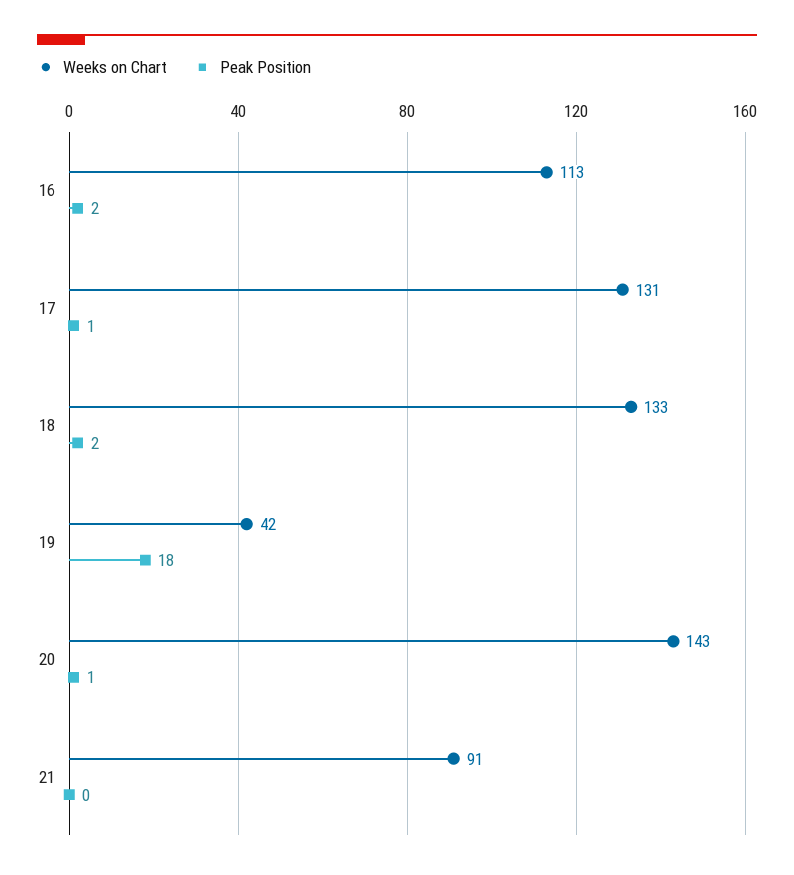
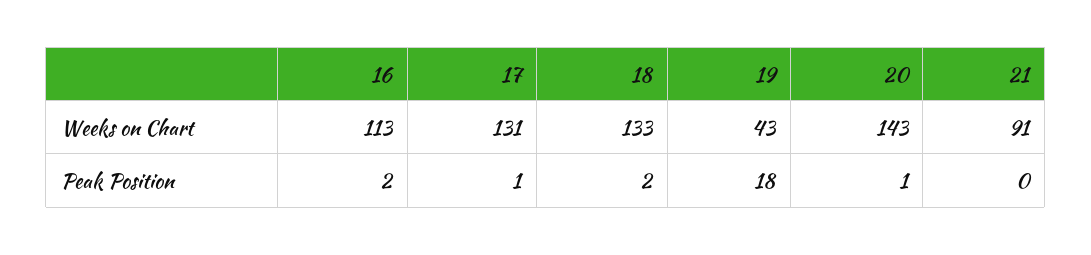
Weeks on Chart, 19: 42 -> 43

